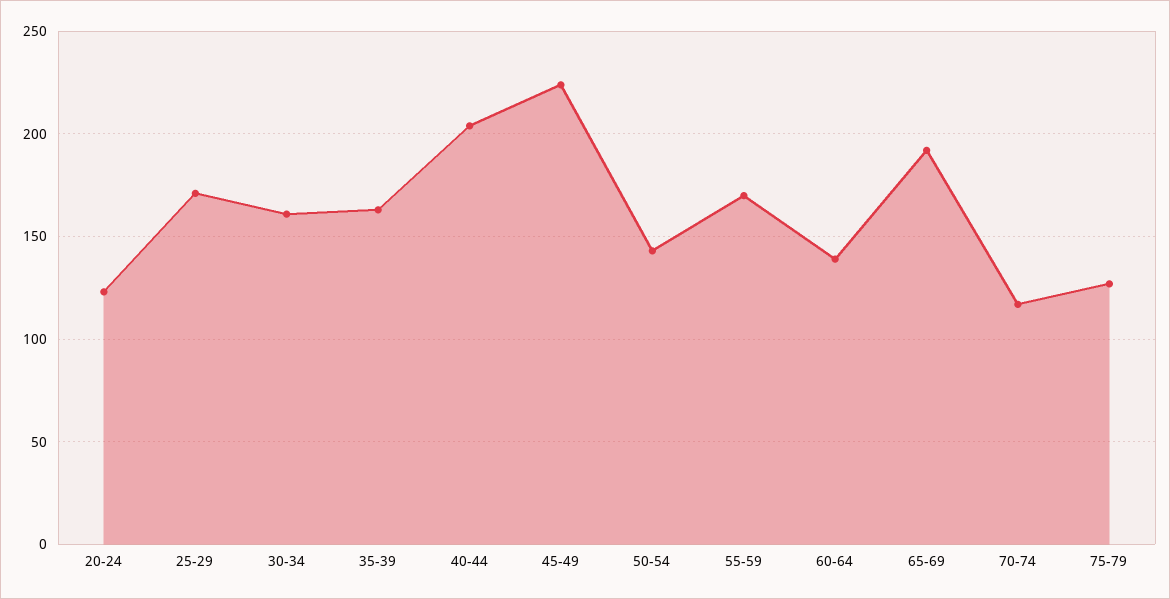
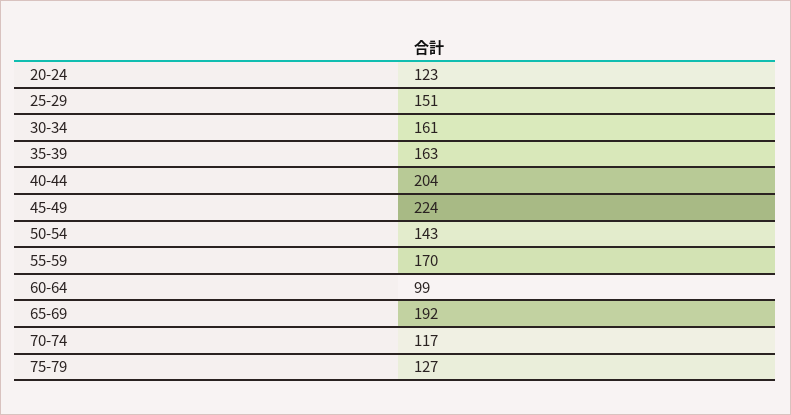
25-29: 170 -> 151
60-64: 140 -> 99

